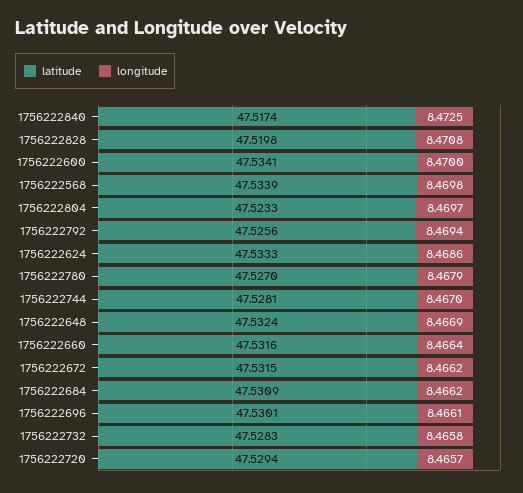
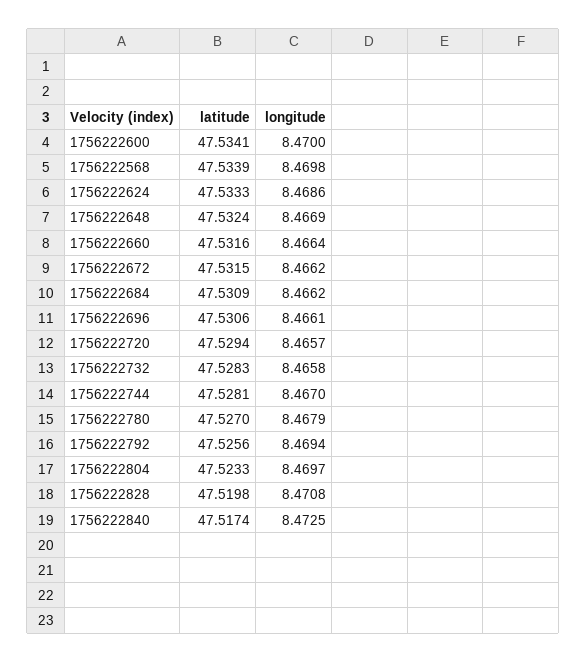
latitude, 1756222696: 47.5301 -> 47.5306

